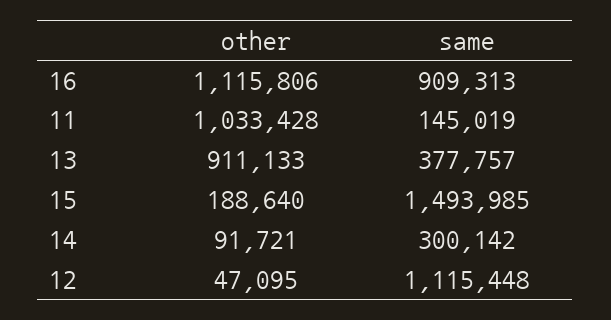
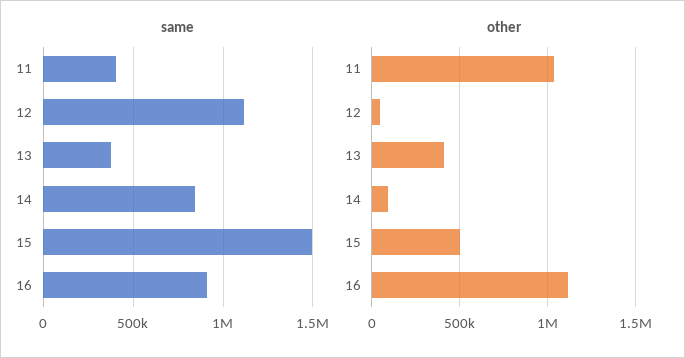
same, 11: 145019 -> 400000
other, 13: 911133 -> 400000
other, 15: 188640 -> 500000
same, 14: 300142 -> 850000

